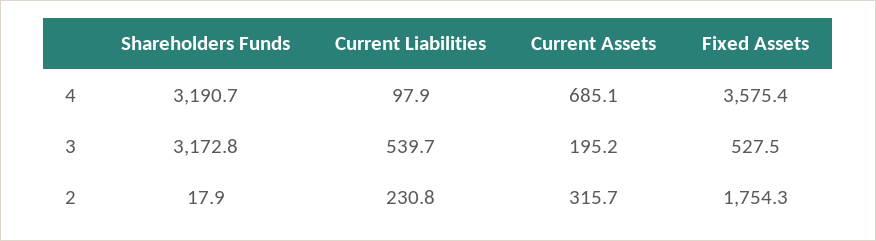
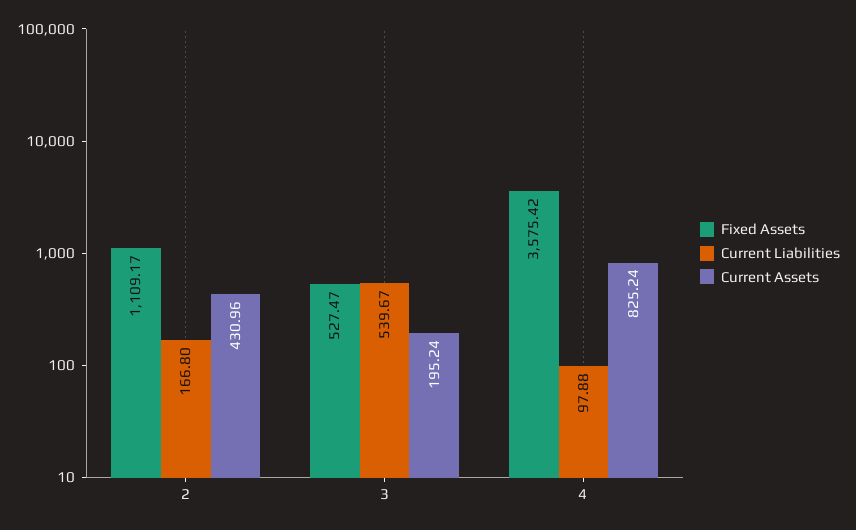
Shareholders Funds, 4: 3190.7 -> none
Current Assets, 4: 685.1 -> 825.24
Shareholders Funds, 3: 3172.8 -> none
Shareholders Funds, 2: 17.9 -> none
Current Liabilities, 2: 230.8 -> 166.8
Current Assets, 2: 315.7 -> 430.96
Fixed Assets, 2: 1754.3 -> 1109.17

